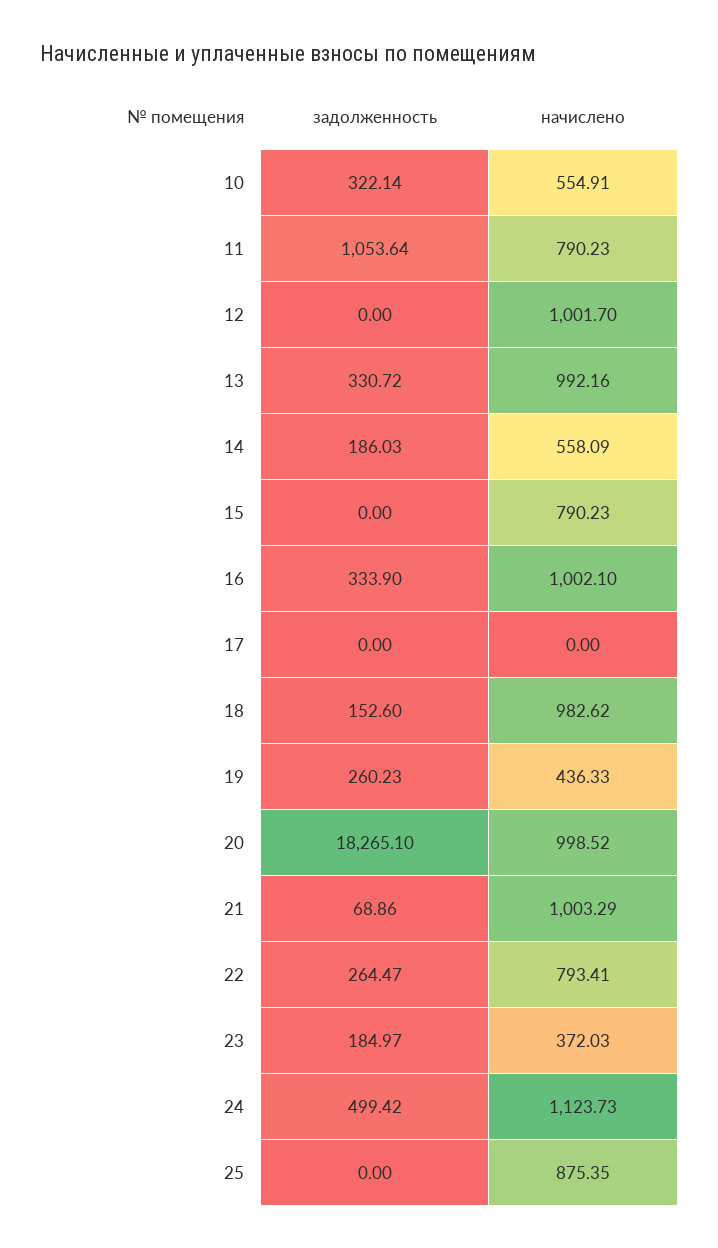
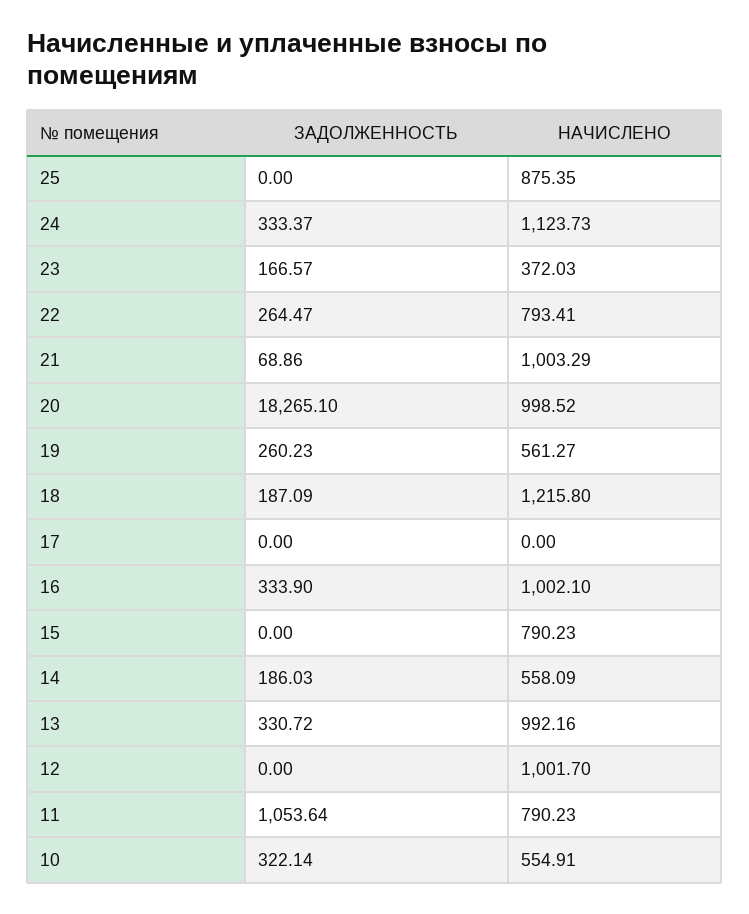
задолженность, 18: 152.6 -> 187.09
начислено, 18: 982.62 -> 1215.8
начислено, 19: 436.33 -> 561.27
задолженность, 23: 184.97 -> 166.57
задолженность, 24: 499.42 -> 333.37

